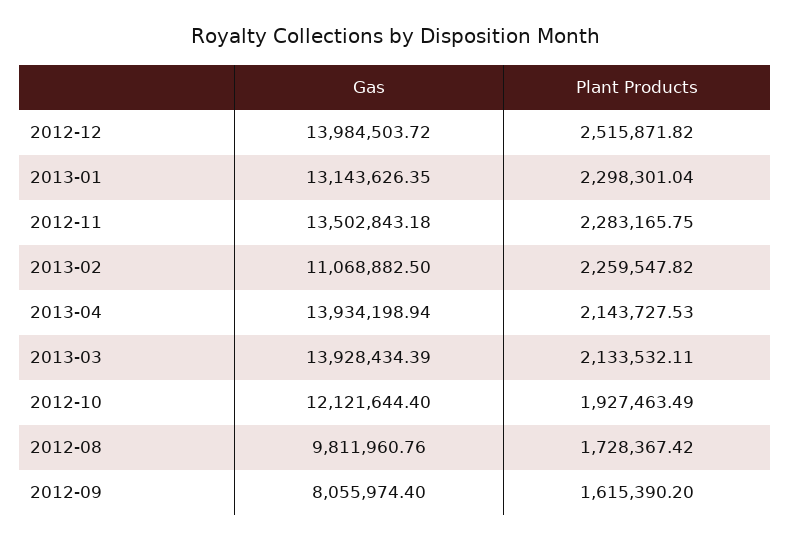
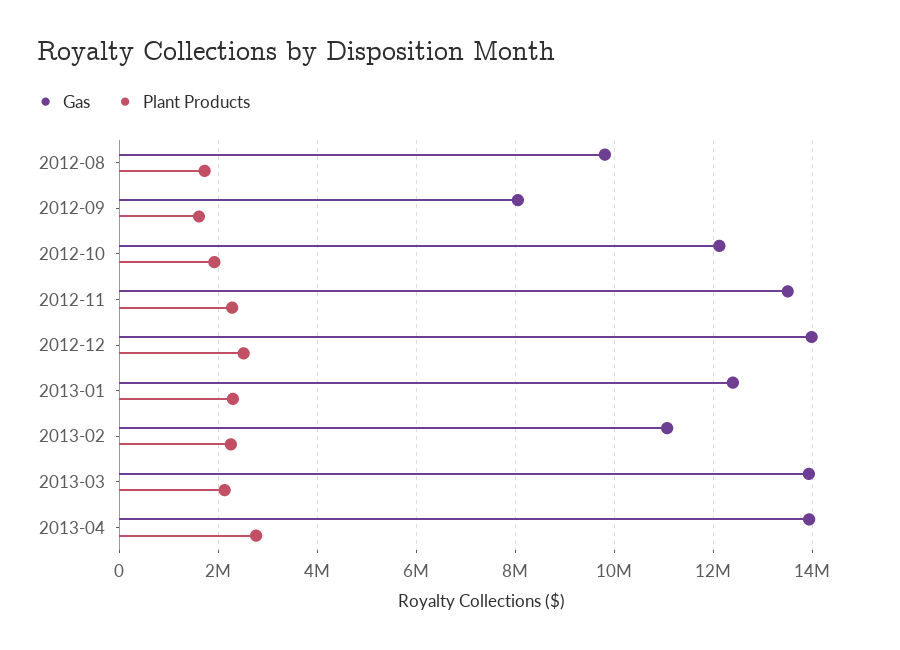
Gas, 2013-01: 13143626.35 -> 12400000
Plant Products, 2013-04: 2143727.53 -> 2800000

